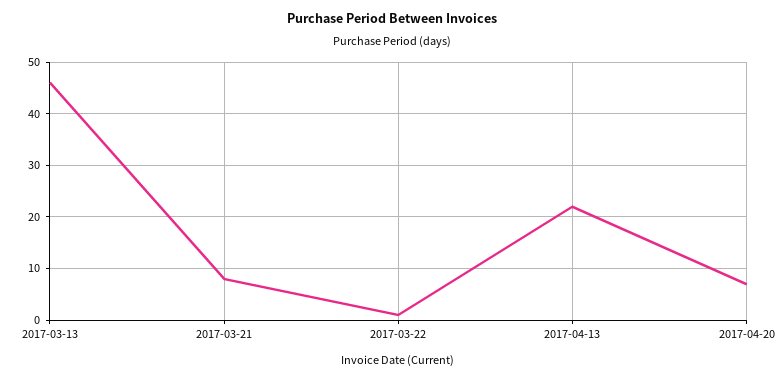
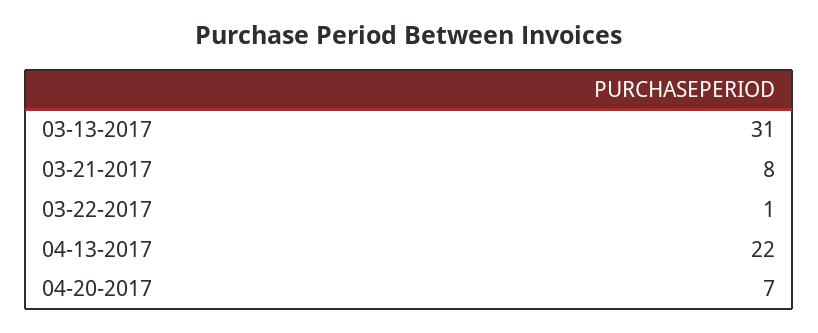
2017-03-13: 45 -> 31

